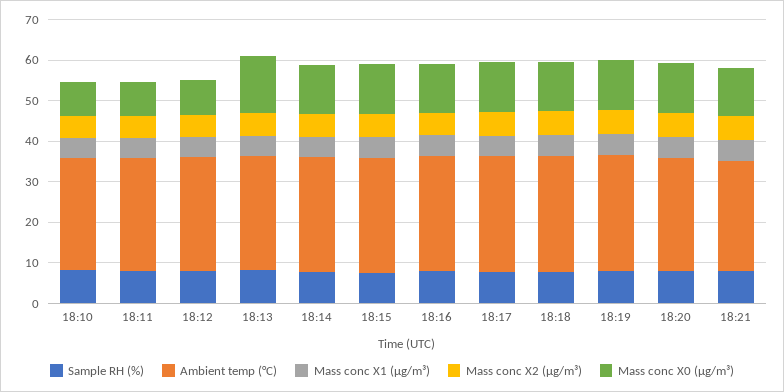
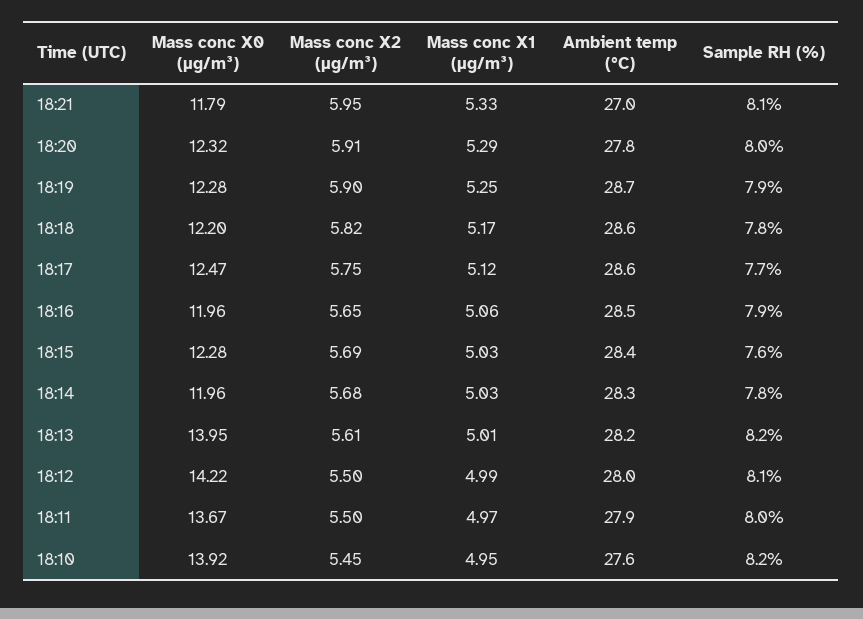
Mass conc X0 (μg/m³), 18:10: 8 -> 13.92
Mass conc X0 (μg/m³), 18:11: 8 -> 13.67
Mass conc X0 (μg/m³), 18:12: 8 -> 14.22

